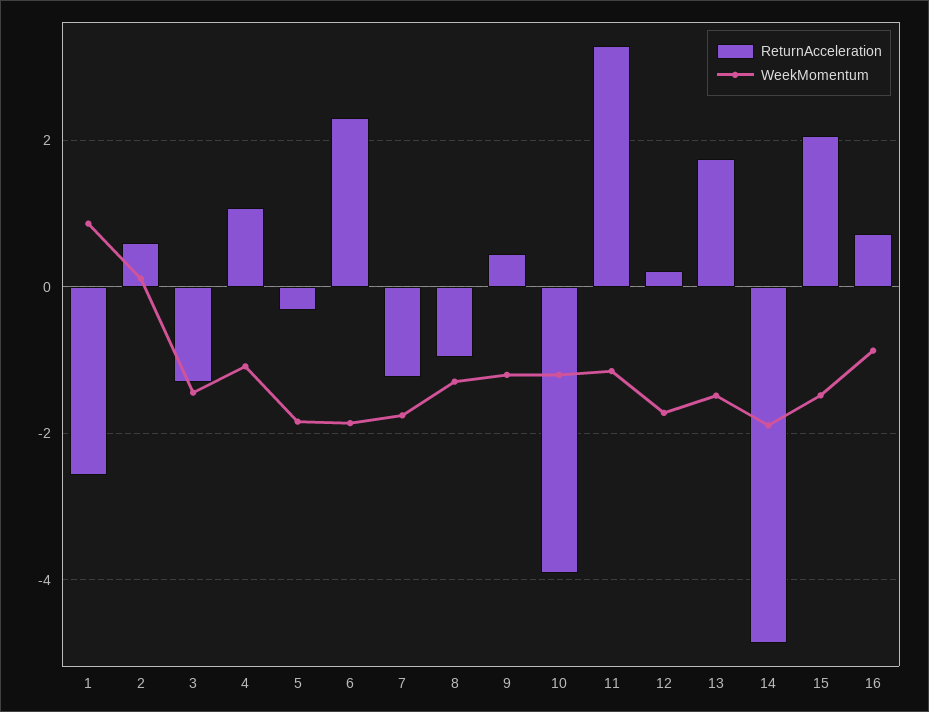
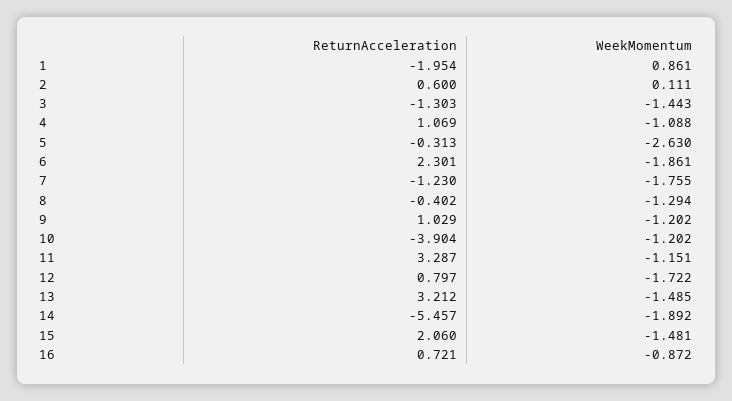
ReturnAcceleration, 1: -2.6 -> -1.954
WeekMomentum, 5: -1.8 -> -2.63
ReturnAcceleration, 8: -1 -> -0.402
ReturnAcceleration, 9: 0.4 -> 1.029
ReturnAcceleration, 12: 0.2 -> 0.797
ReturnAcceleration, 13: 1.8 -> 3.212
ReturnAcceleration, 14: -4.8 -> -5.457

